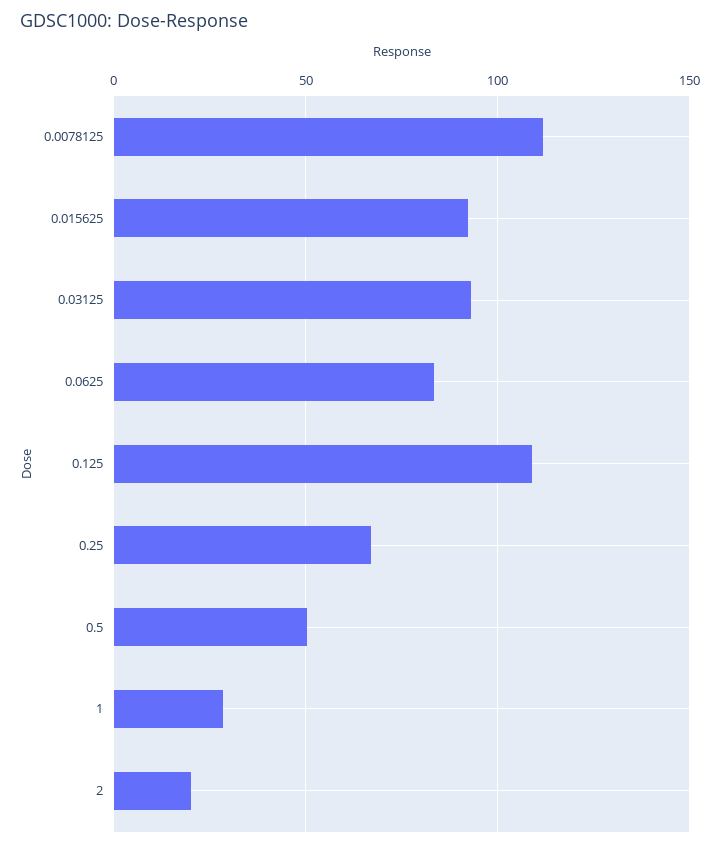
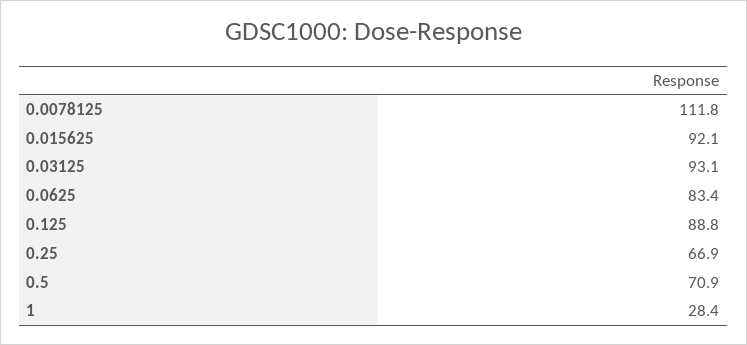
0.125: 110 -> 88.8
0.5: 50 -> 70.9
2: 20 -> none

